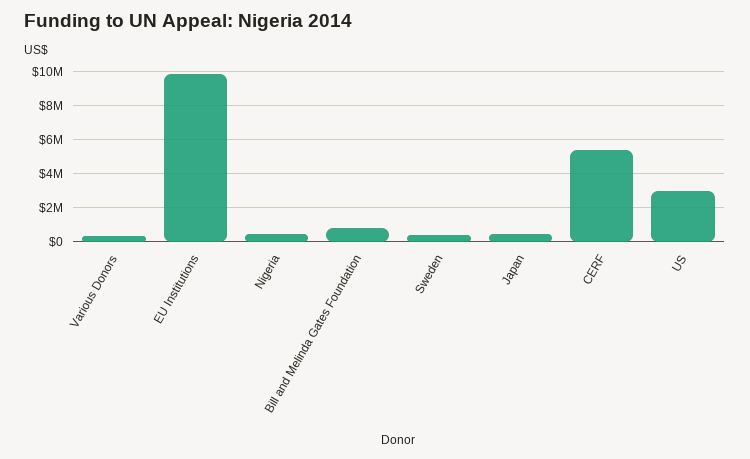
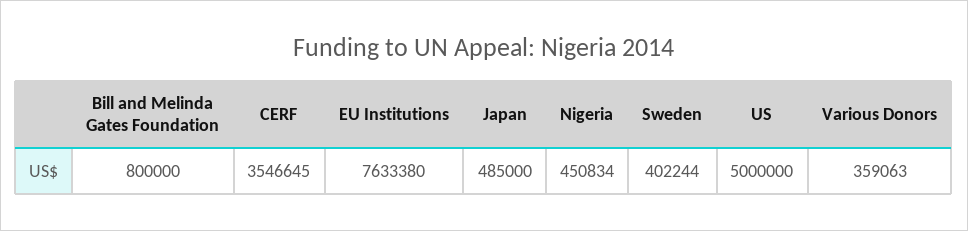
EU Institutions: 10000000 -> 7633380
CERF: 5500000 -> 3546645
US: 3000000 -> 5000000

